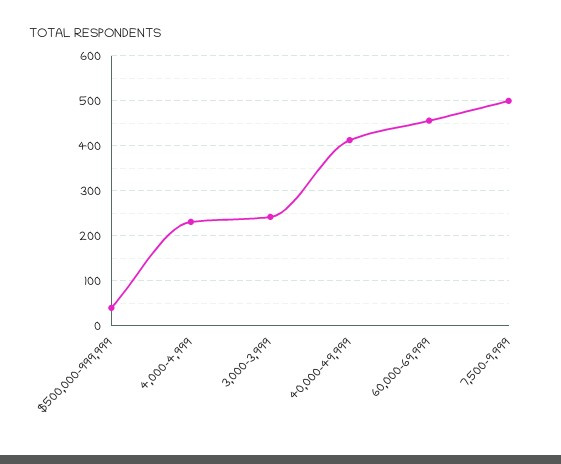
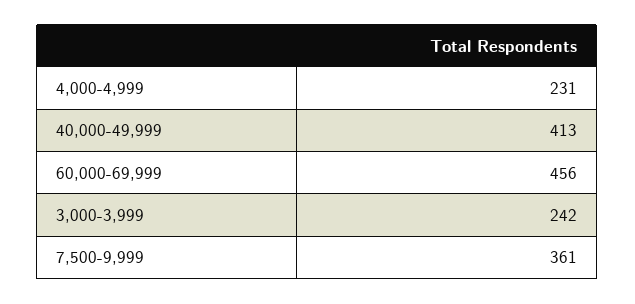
$500,000-999,999: 40 -> none
7,500-9,999: 500 -> 361

